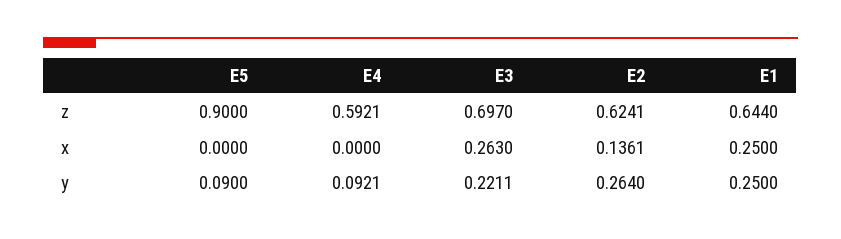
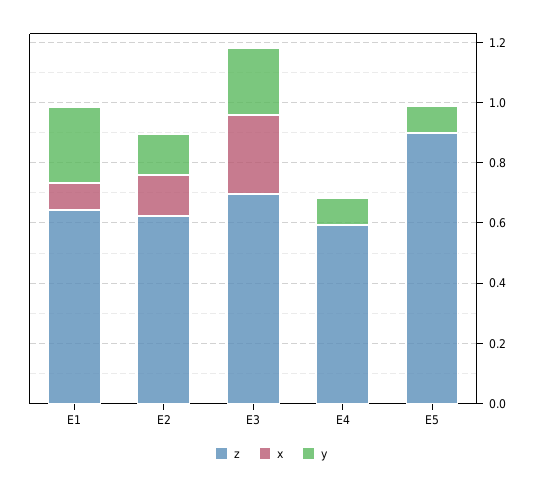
x, E1: 0.25 -> 0.1
y, E2: 0.264 -> 0.15

